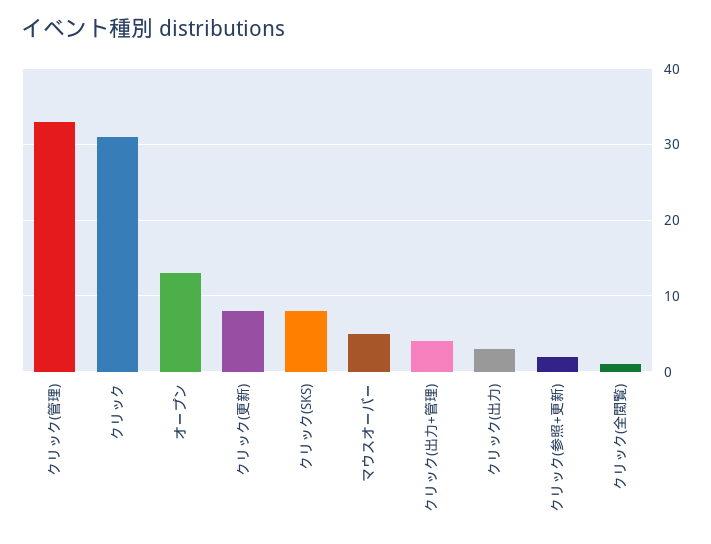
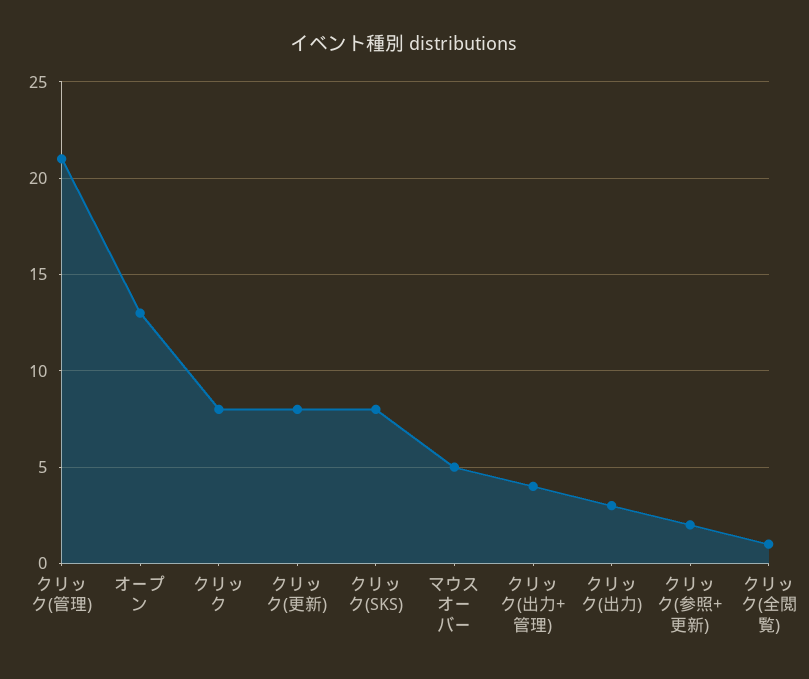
クリック(管理): 33 -> 21
クリック: 31 -> 8

